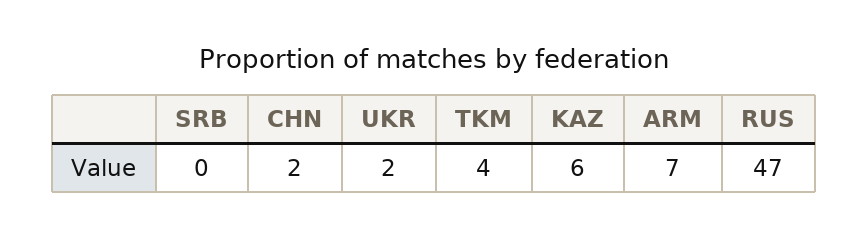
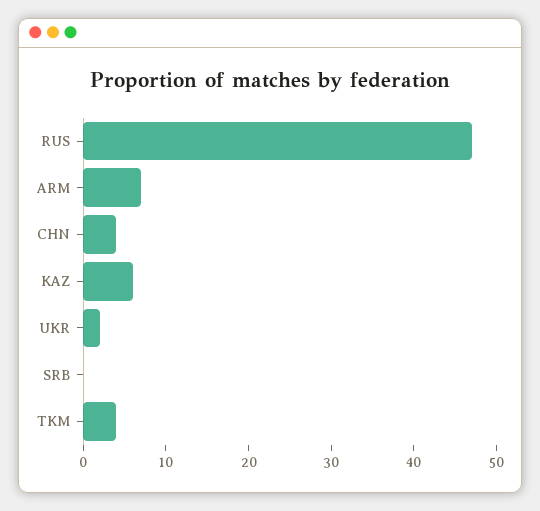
CHN: 2 -> 4

